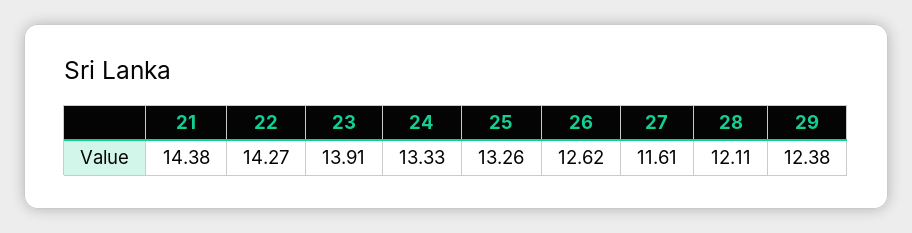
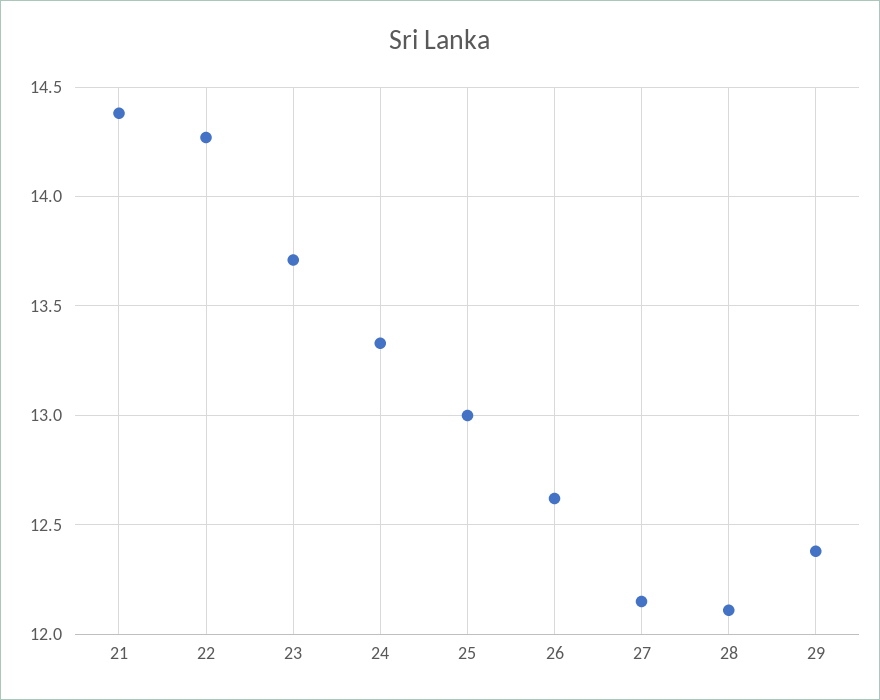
23: 13.91 -> 13.7
25: 13.26 -> 13
27: 11.61 -> 12.15

